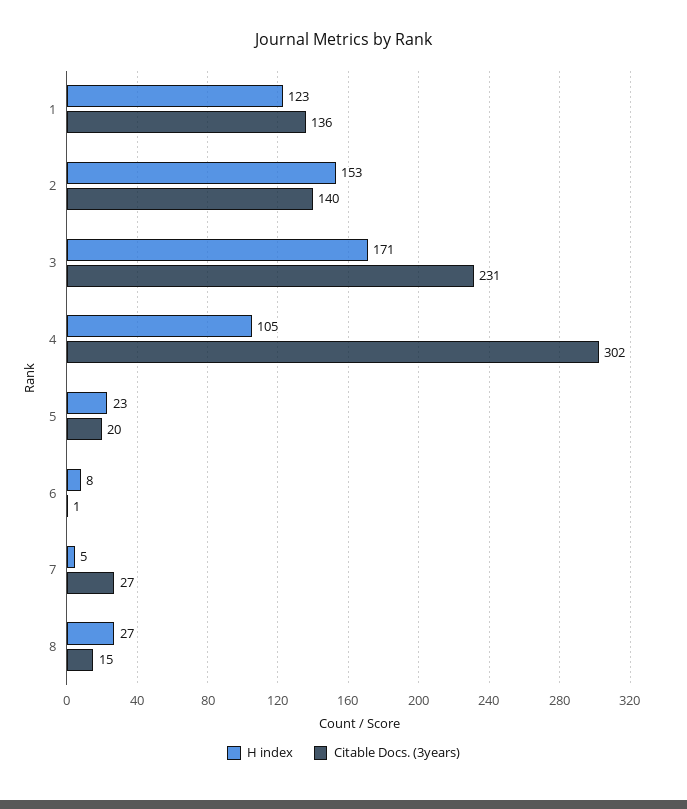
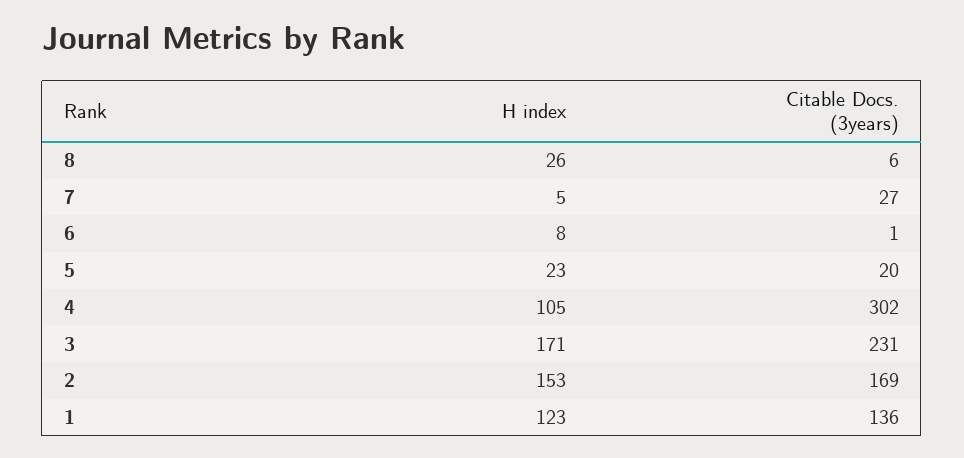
Citable Docs. (3years), 2: 140 -> 169
H index, 8: 27 -> 26
Citable Docs. (3years), 8: 15 -> 6

